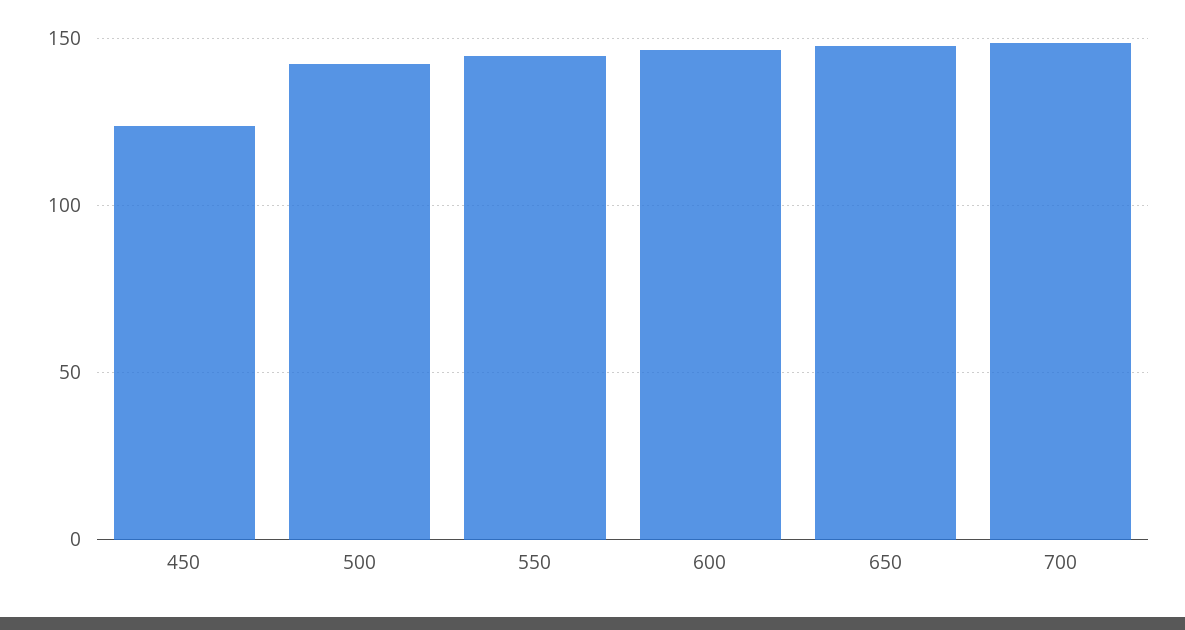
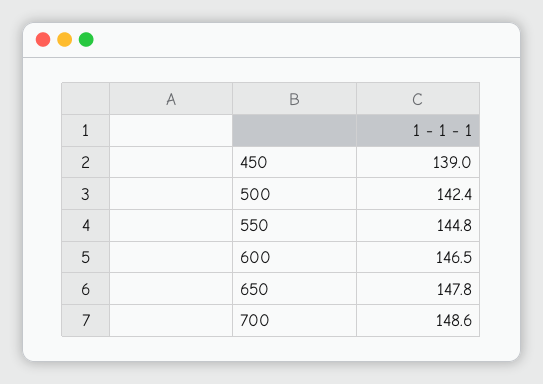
450: 125 -> 139

